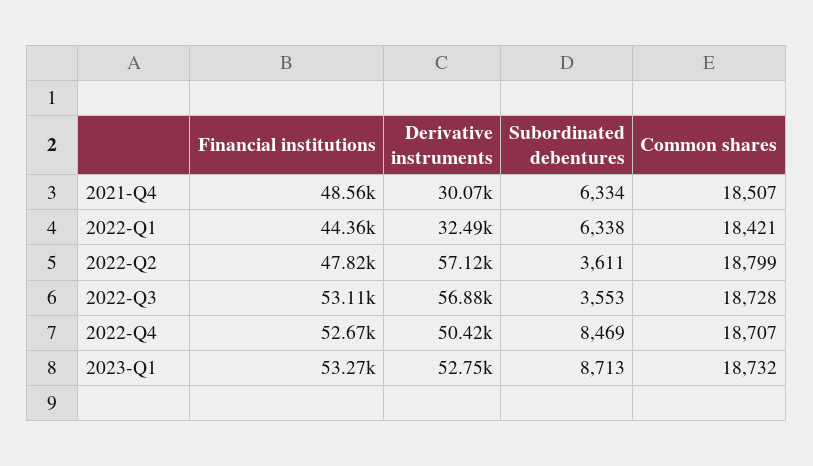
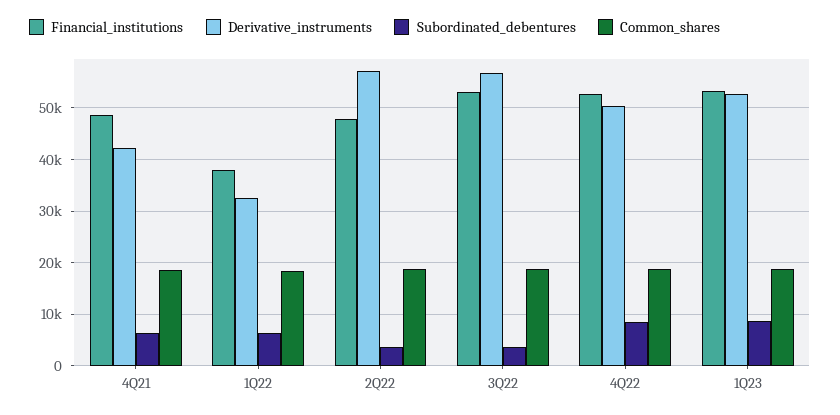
Derivative instruments, 2021-Q4: 30070 -> 42000
Financial institutions, 2022-Q1: 44360 -> 38000

